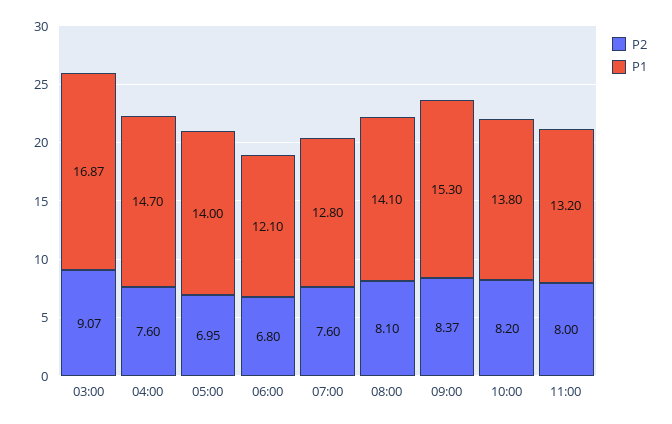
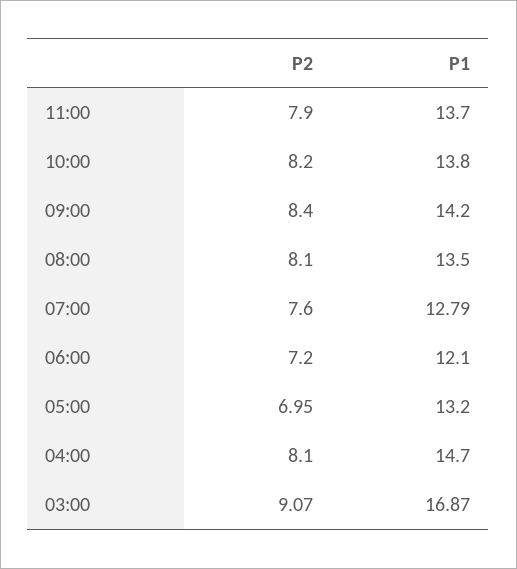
P2, 04:00: 7.6 -> 8.1
P1, 05:00: 14 -> 13.2
P2, 06:00: 6.8 -> 7.2
P1, 07:00: 12.8 -> 12.79
P1, 08:00: 14.1 -> 13.5
P2, 09:00: 8.37 -> 8.4
P1, 09:00: 15.3 -> 14.2
P2, 11:00: 8 -> 7.9
P1, 11:00: 13.2 -> 13.7

